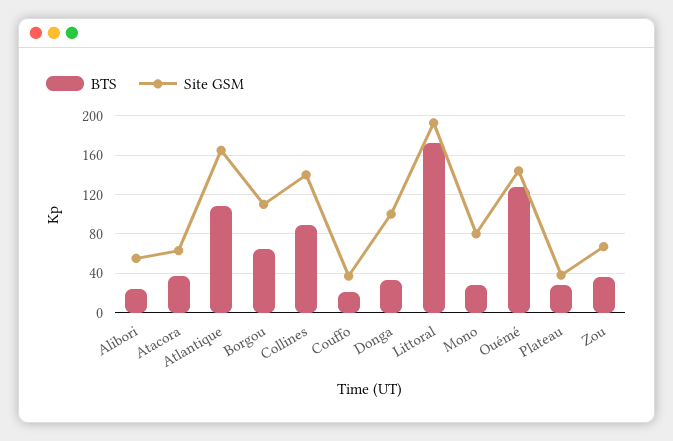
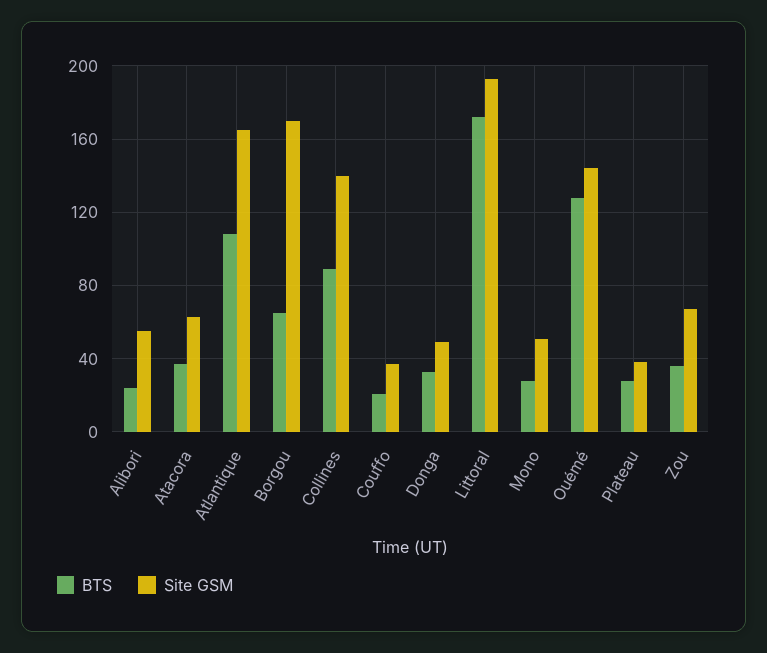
Site GSM, Borgou: 110 -> 170
Site GSM, Donga: 100 -> 50
Site GSM, Mono: 80 -> 50

